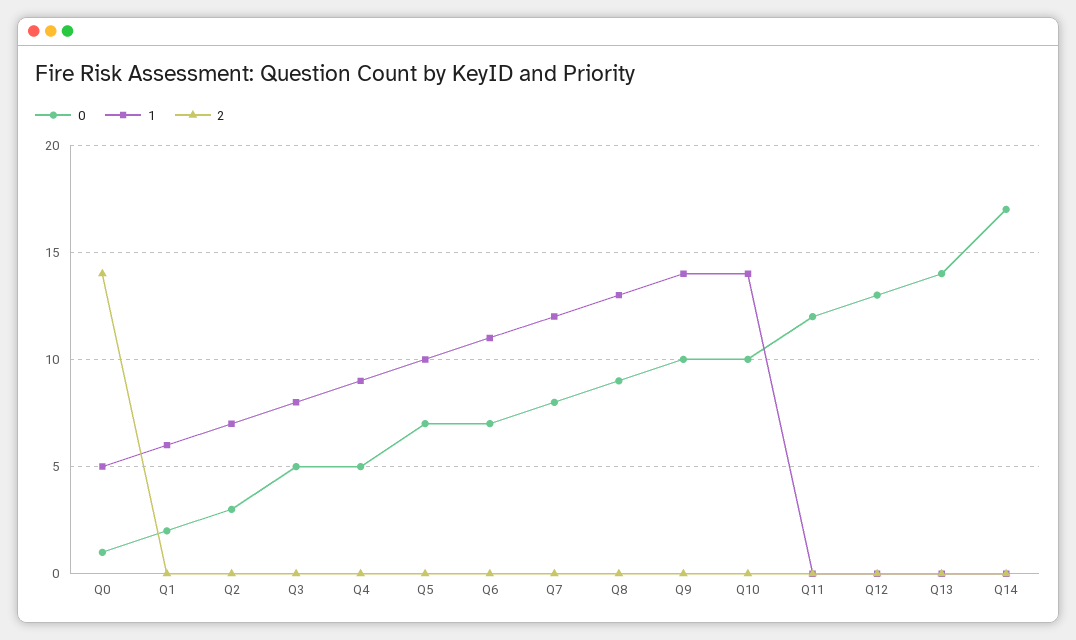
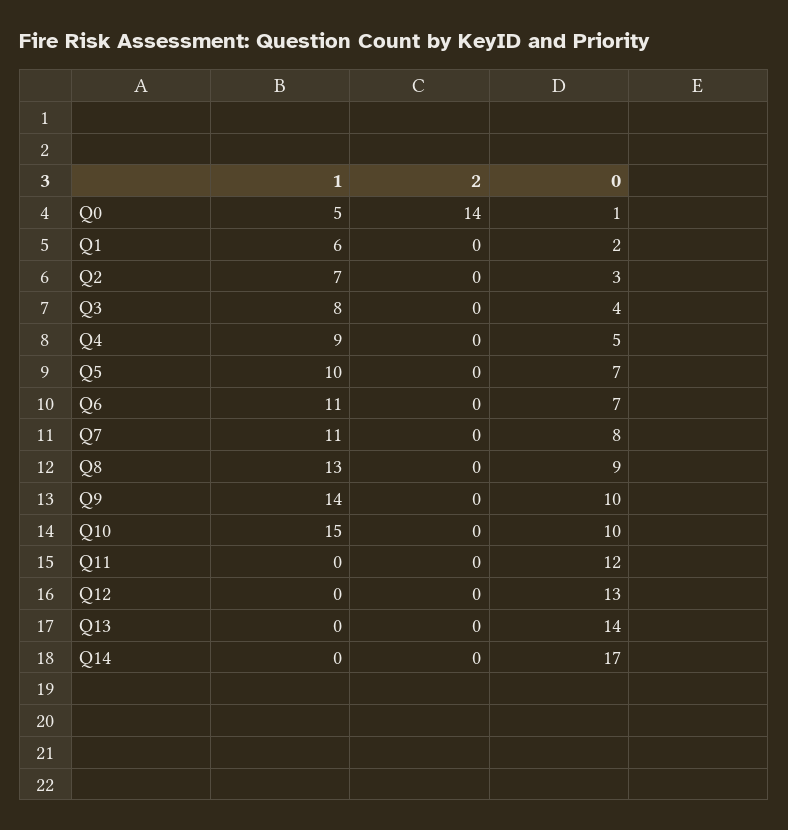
0, Q3: 5 -> 4
1, Q7: 12 -> 11
1, Q10: 14 -> 15

